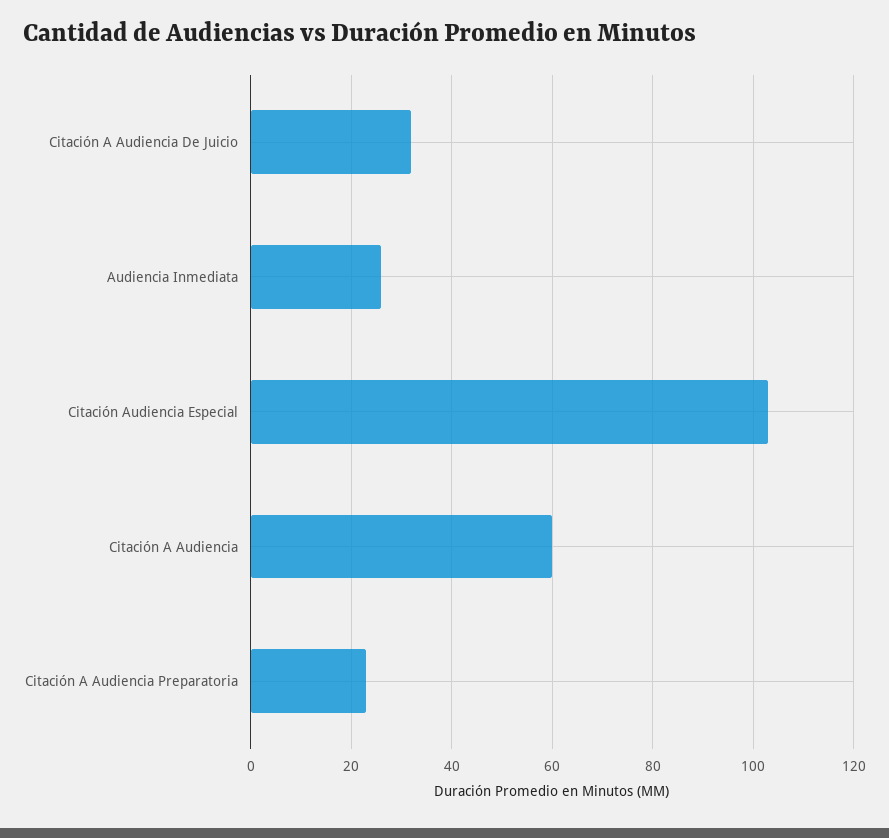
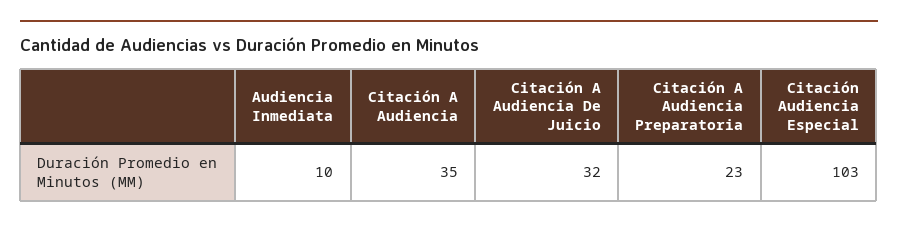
Audiencia Inmediata: 25 -> 10
Citación A Audiencia: 60 -> 35

